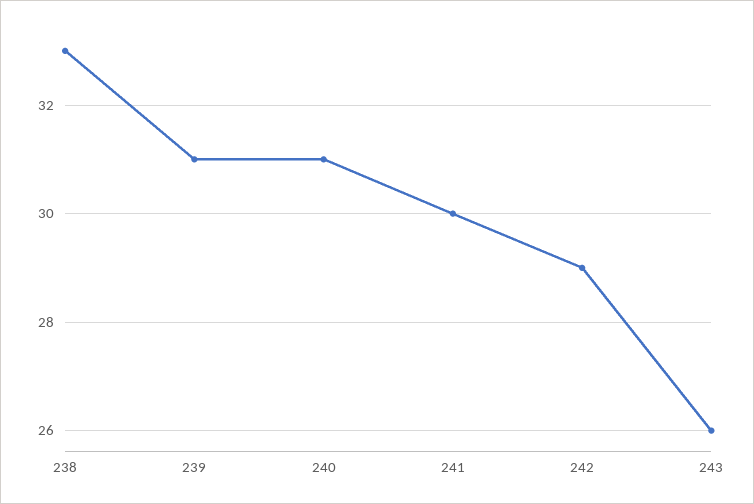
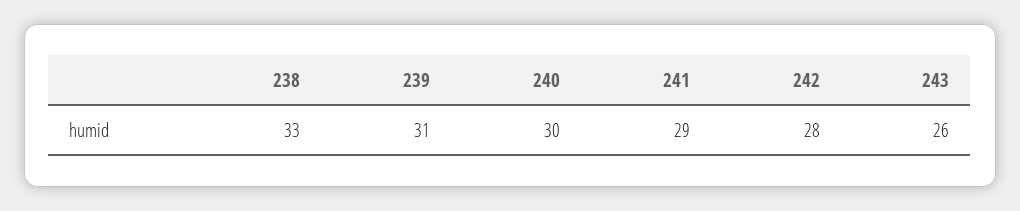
240: 31 -> 30
241: 30 -> 29
242: 29 -> 28

